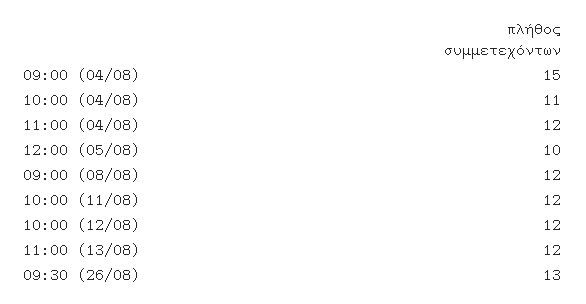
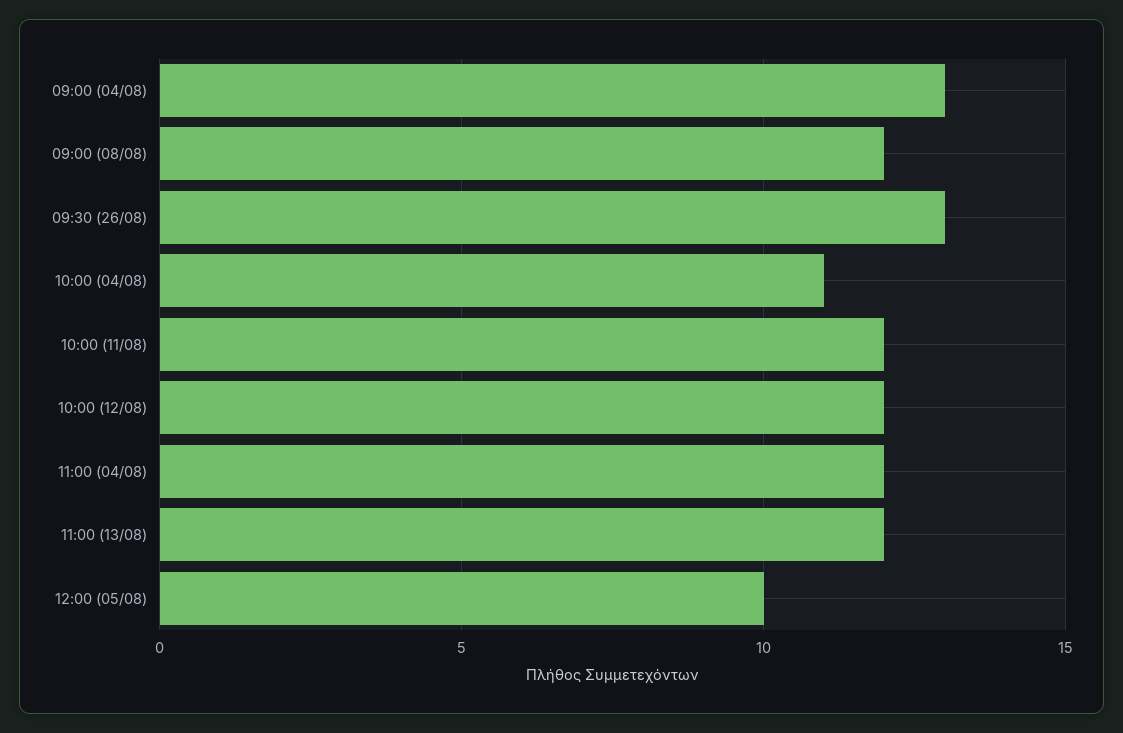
09:00 (04/08): 15 -> 13

